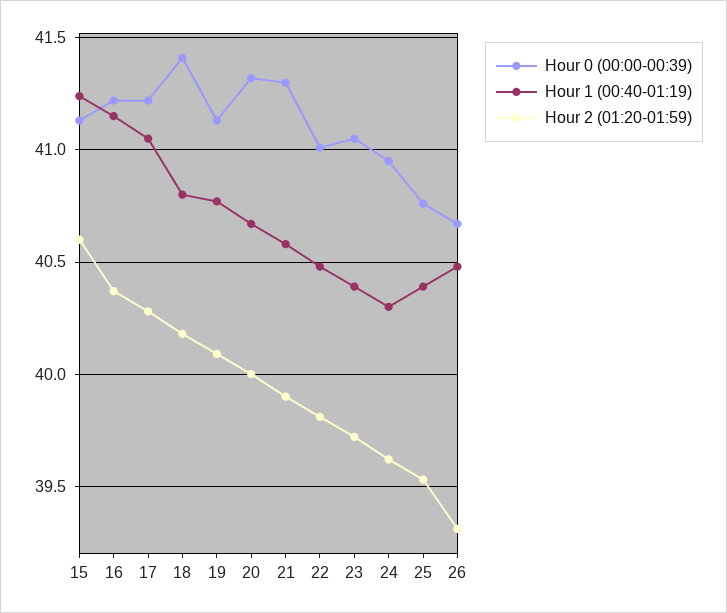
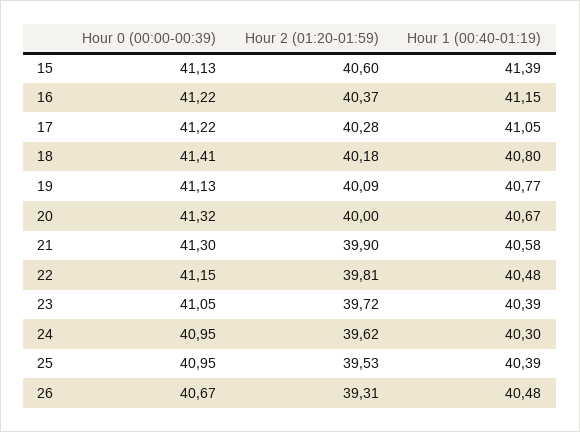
Hour 1 (00:40-01:19), 15: 41.25 -> 41.39
Hour 0 (00:00-00:39), 22: 41 -> 41.15
Hour 0 (00:00-00:39), 25: 40.75 -> 40.95

